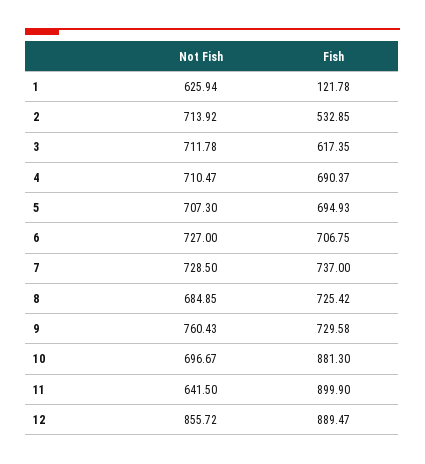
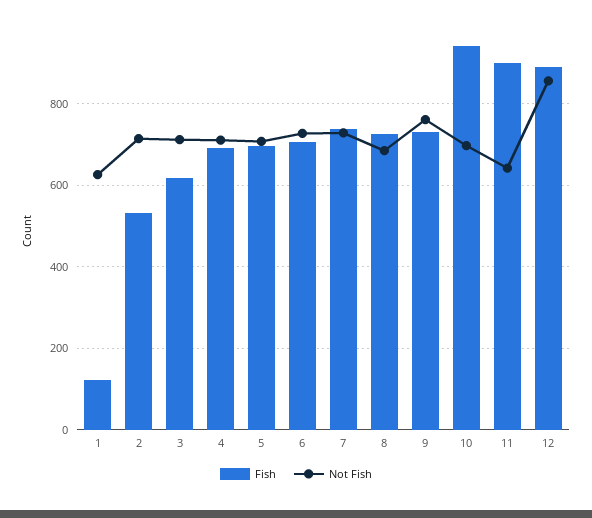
Fish, 10: 881.3 -> 940

